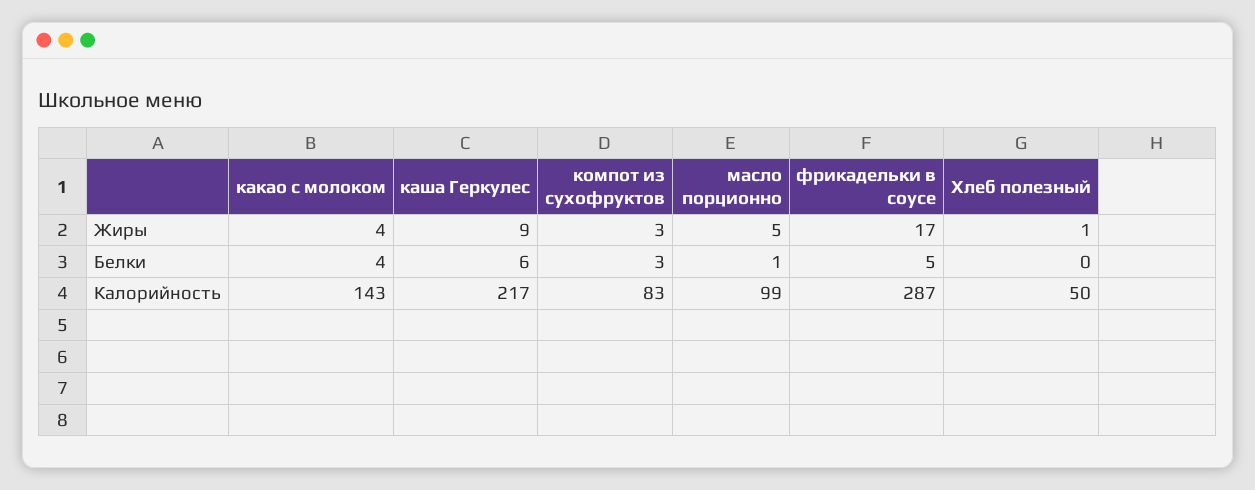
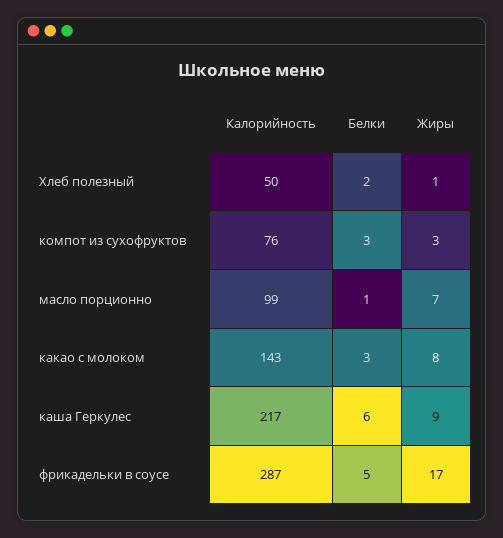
какао с молоком, Жиры: 4 -> 8
масло порционно, Жиры: 5 -> 7
какао с молоком, Белки: 4 -> 3
Хлеб полезный, Белки: 0 -> 2
компот из сухофруктов, Калорийность: 83 -> 76

